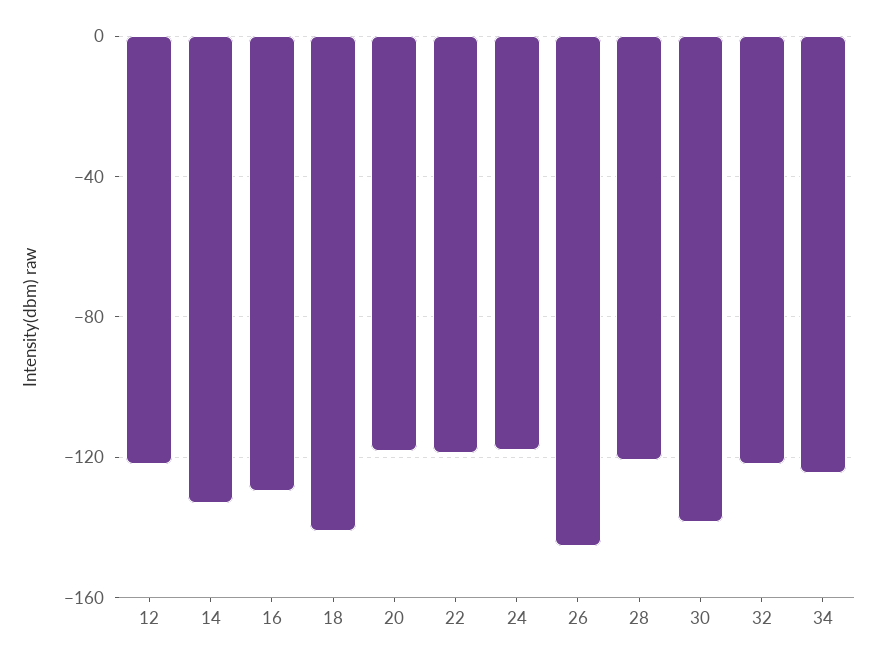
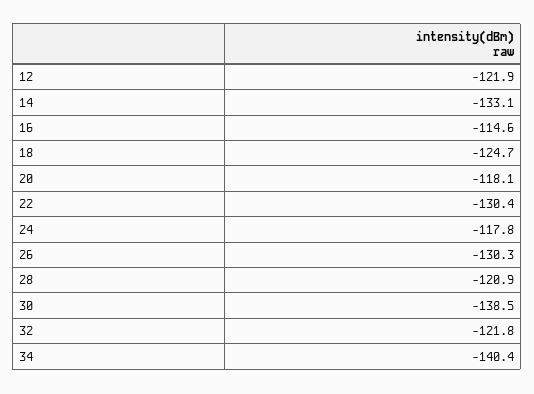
16: -130 -> -114.6
18: -140 -> -124.7
22: -120 -> -130.4
26: -145 -> -130.3
34: -125 -> -140.4

